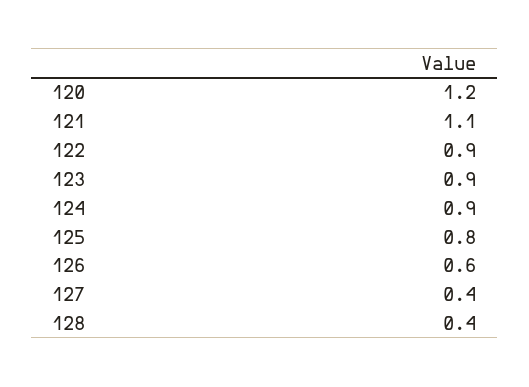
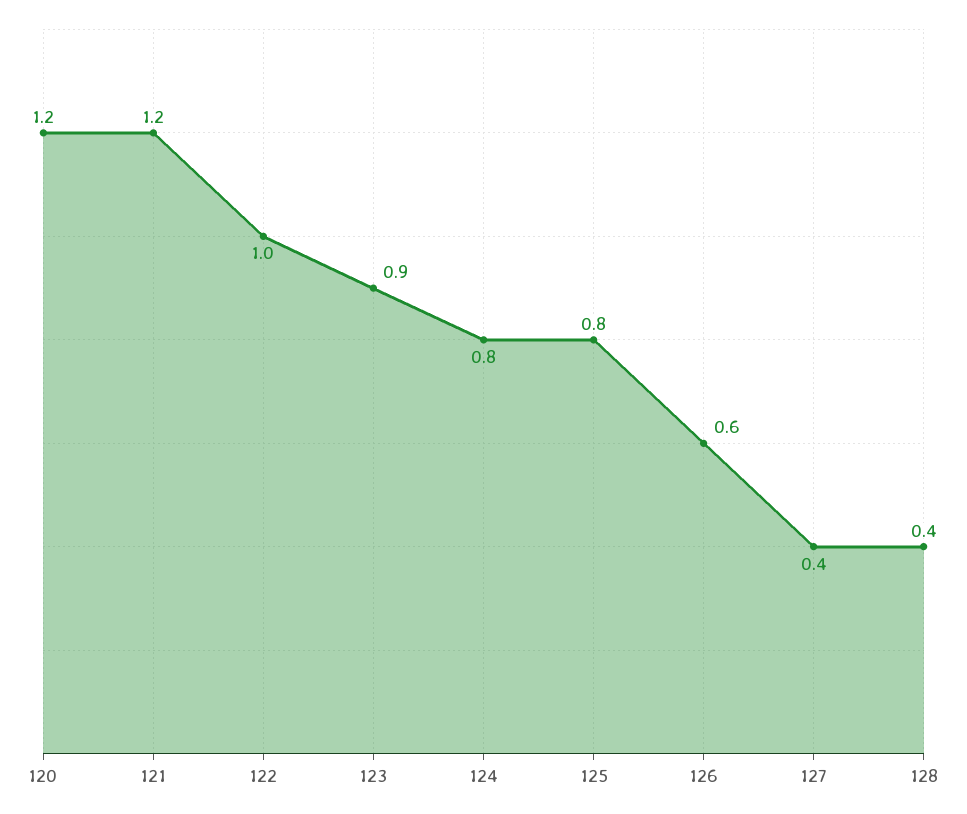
121: 1.1 -> 1.2
122: 0.9 -> 1
124: 0.9 -> 0.8

